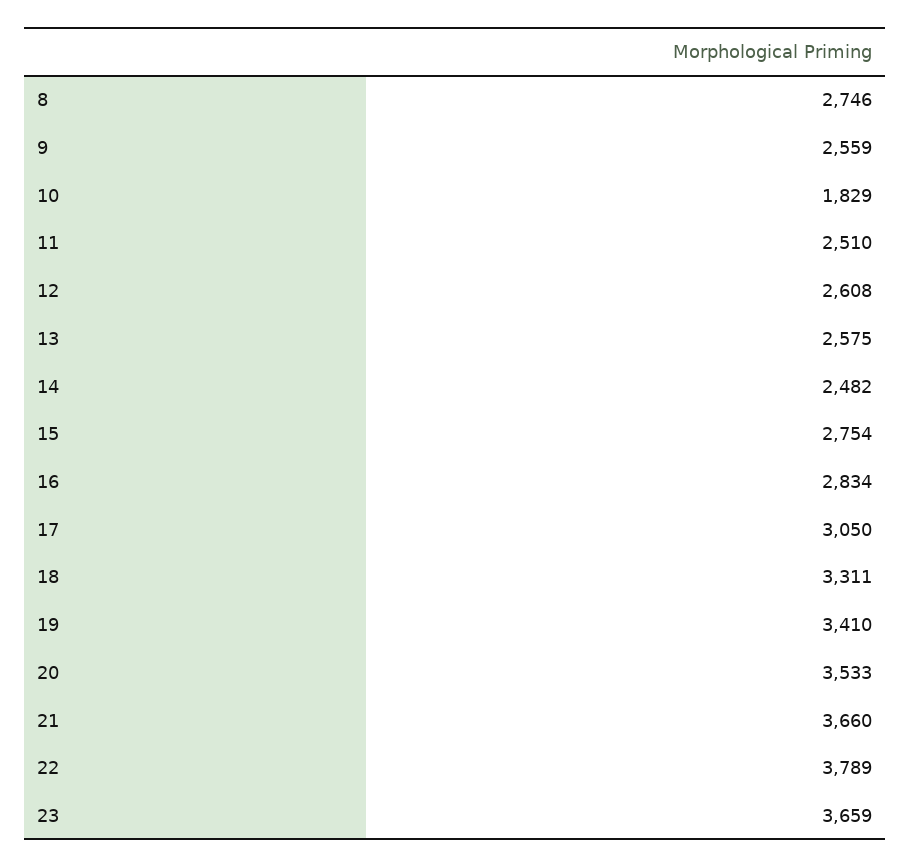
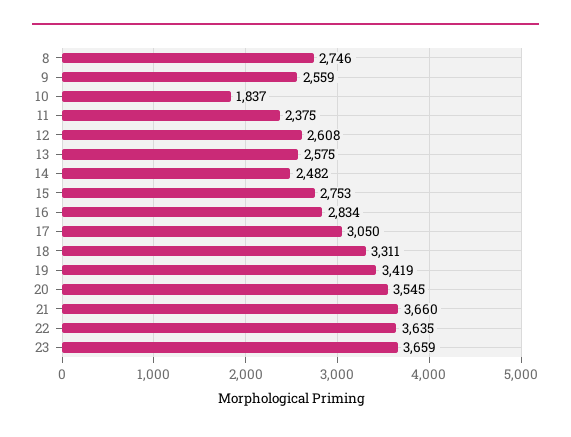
10: 1829 -> 1837
11: 2510 -> 2375
15: 2754 -> 2753
19: 3410 -> 3419
20: 3533 -> 3545
22: 3789 -> 3635

